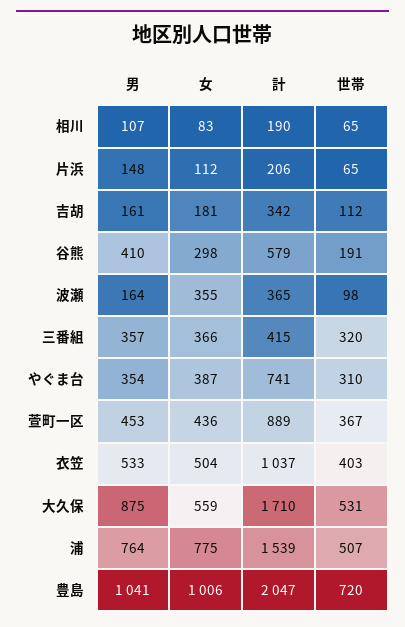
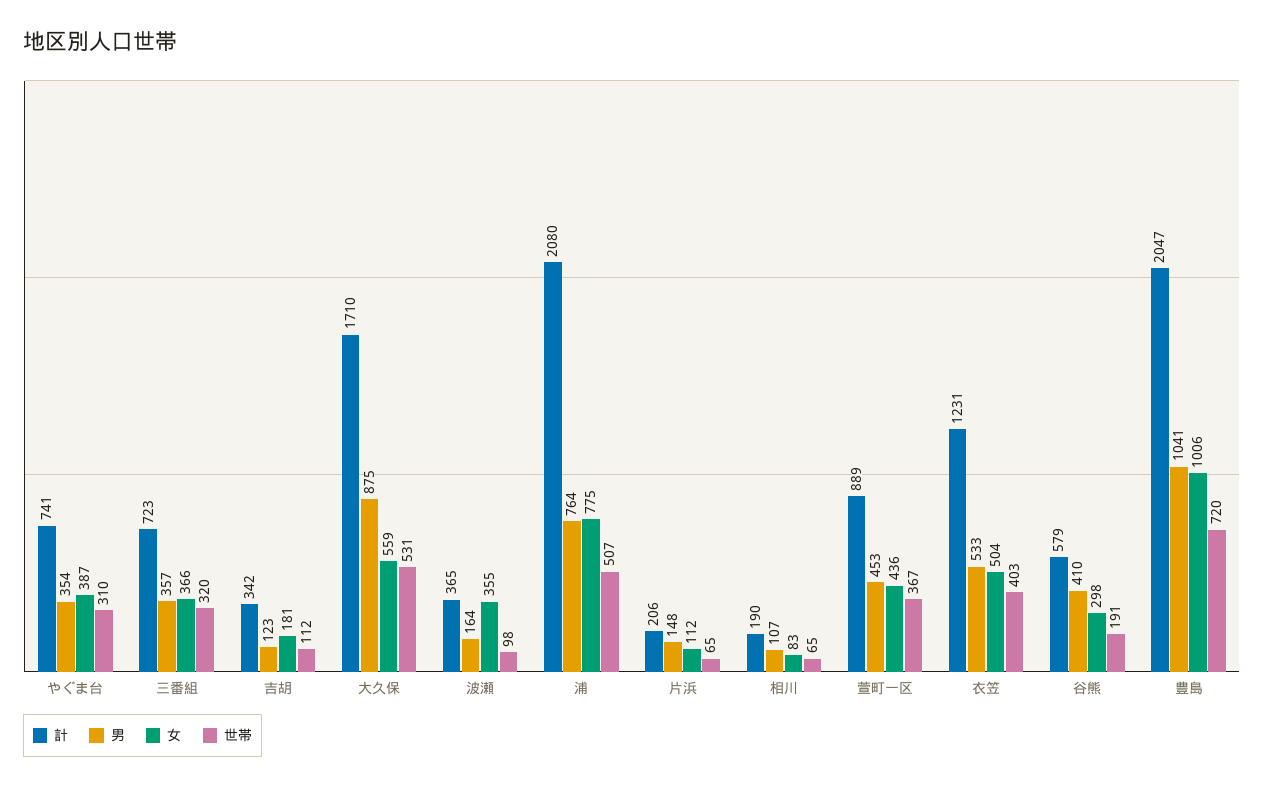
男, 吉胡: 161 -> 123
計, 三番組: 415 -> 723
計, 衣笠: 1037 -> 1231
計, 浦: 1539 -> 2080

